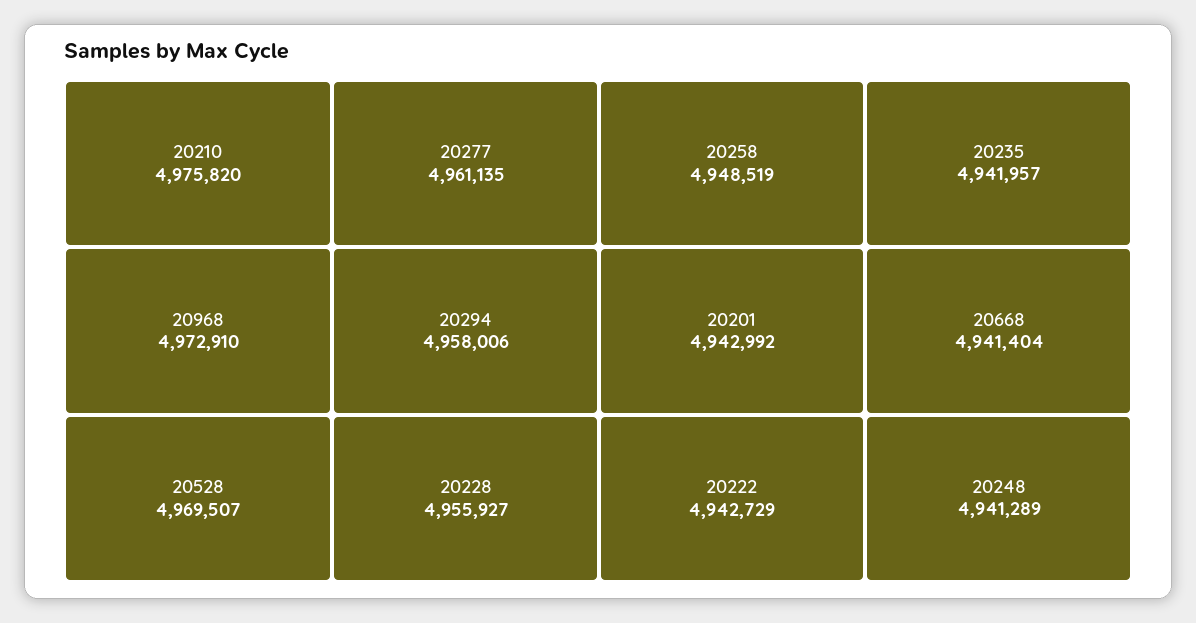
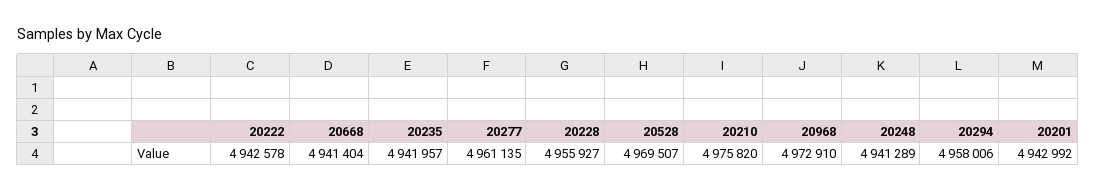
20258: 4948519 -> none
20222: 4942729 -> 4942578

